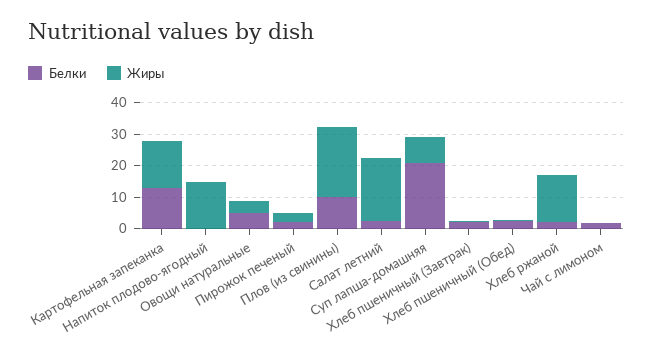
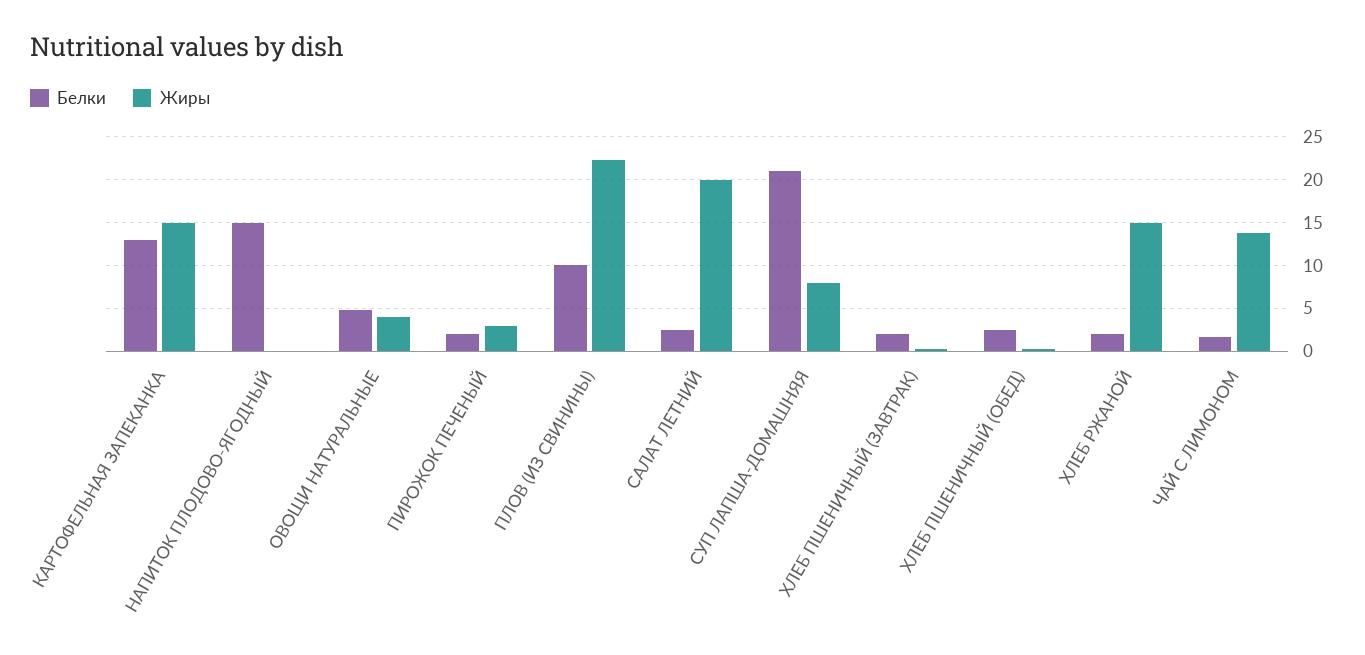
Белки, Напиток плодово-ягодный: 0 -> 15
Жиры, Напиток плодово-ягодный: 15 -> 0
Жиры, Чай с лимоном: 0 -> 14

